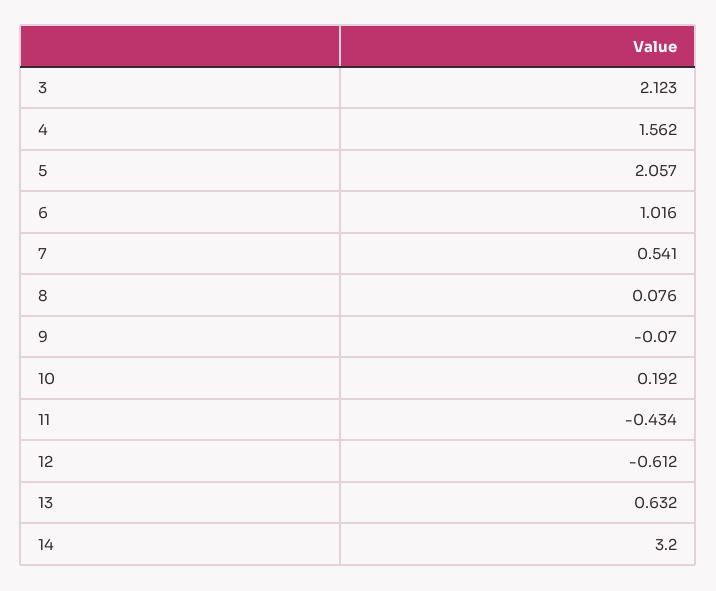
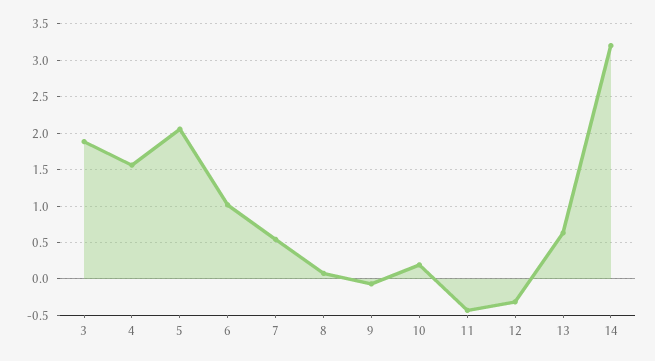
3: 2.123 -> 1.9
12: -0.612 -> -0.3

